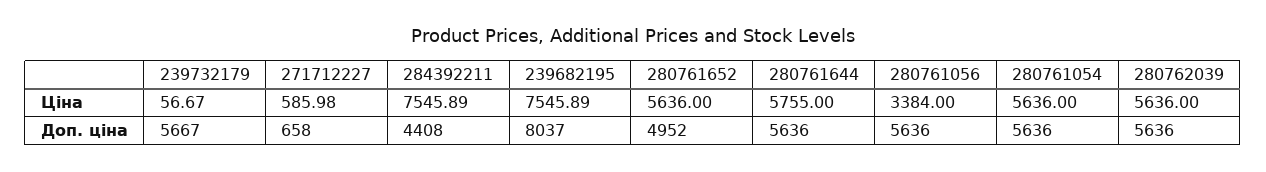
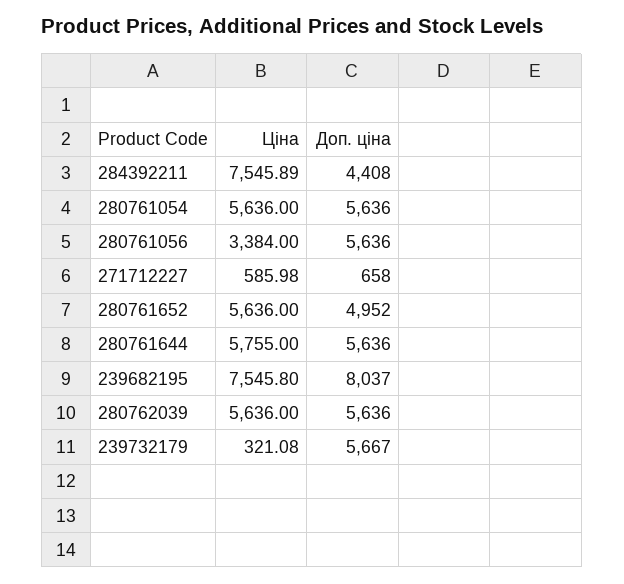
239732179, Ціна: 56.67 -> 321.08
239682195, Ціна: 7545.89 -> 7545.8

